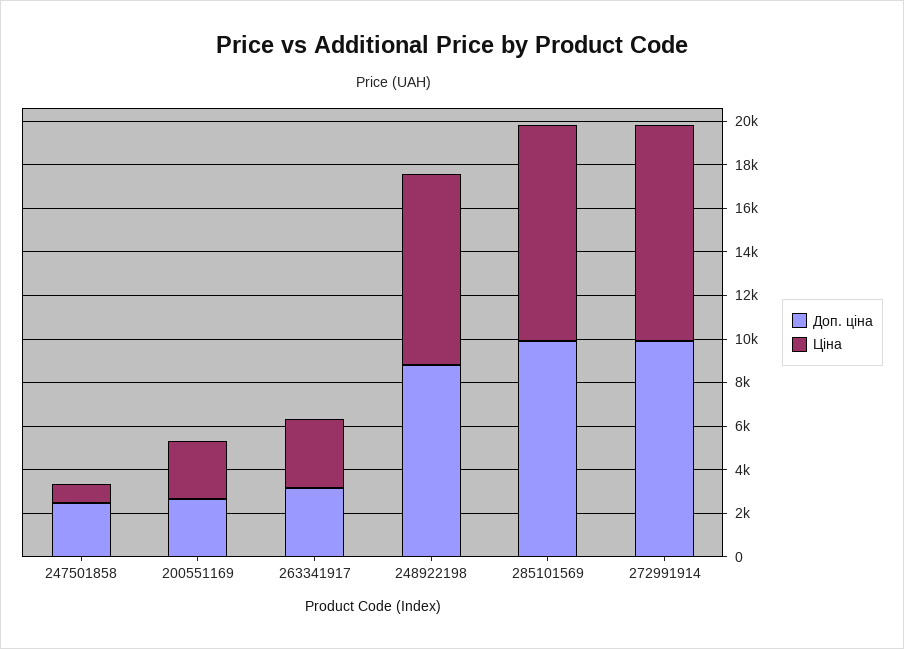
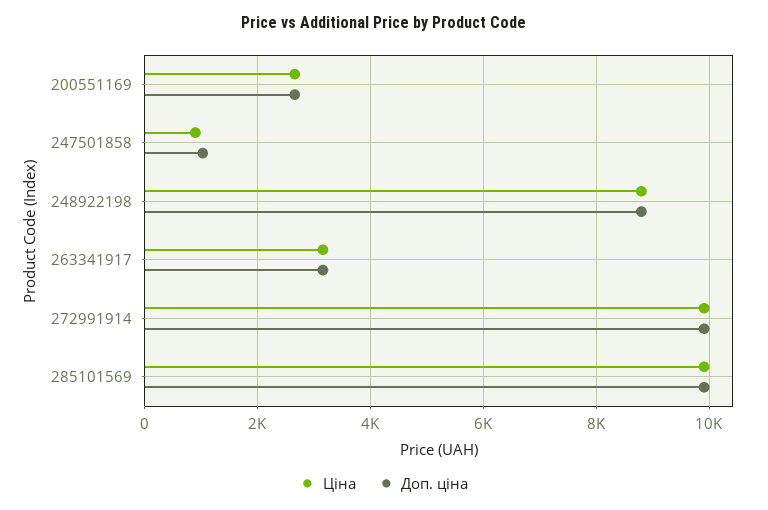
Доп. ціна, 247501858: 2500 -> 1000

